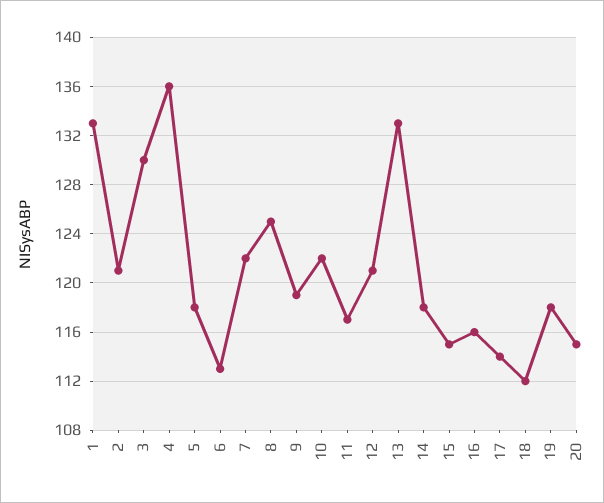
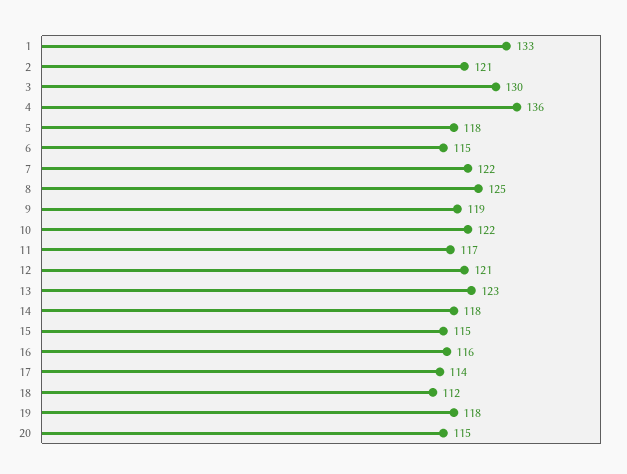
6: 113 -> 115
13: 133 -> 123

